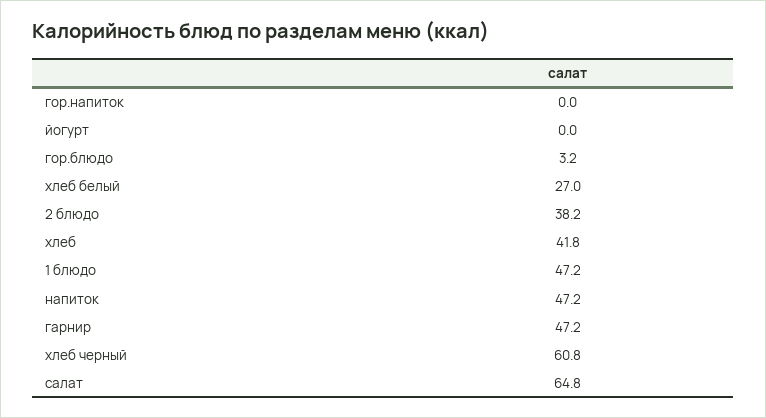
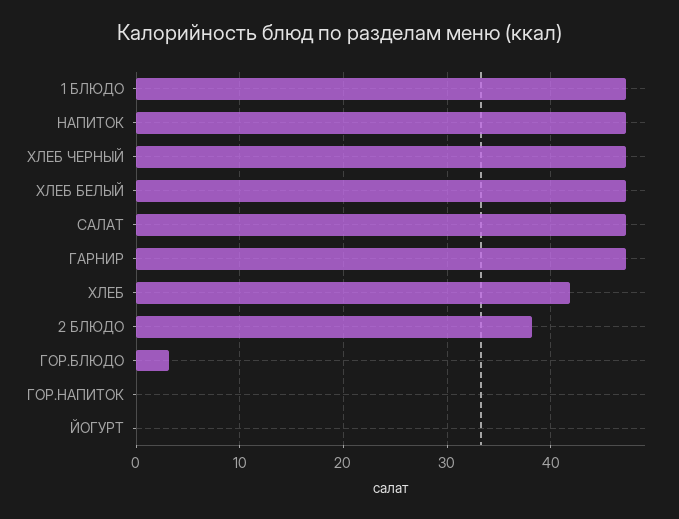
хлеб белый: 27 -> 47
хлеб черный: 60.8 -> 47
салат: 64.8 -> 47

